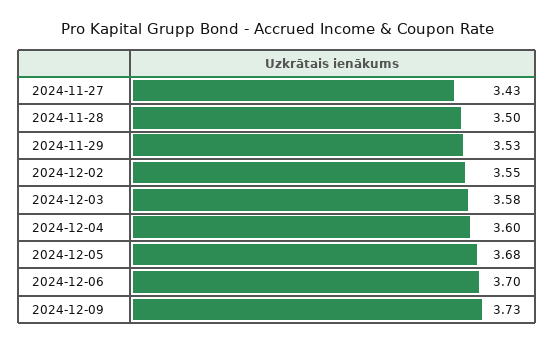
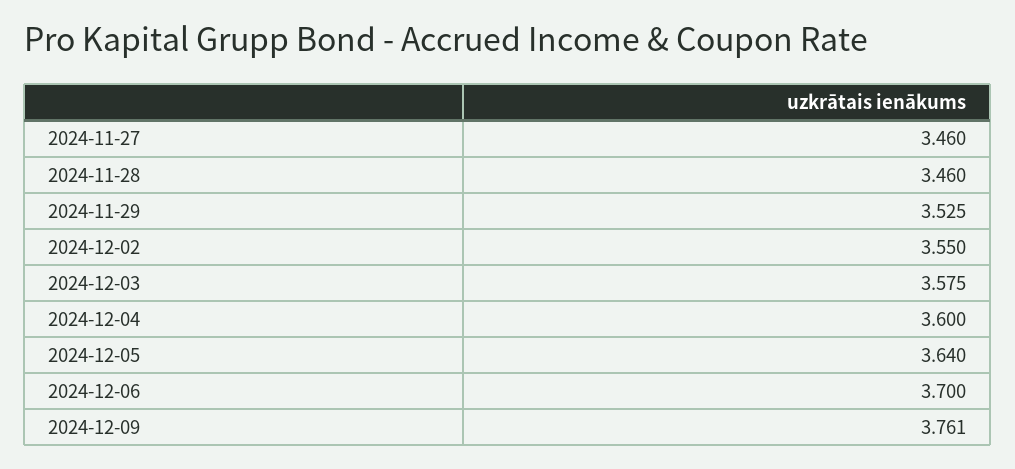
2024-11-27: 3.43 -> 3.46
2024-11-28: 3.5 -> 3.46
2024-12-05: 3.68 -> 3.64
2024-12-09: 3.73 -> 3.761

